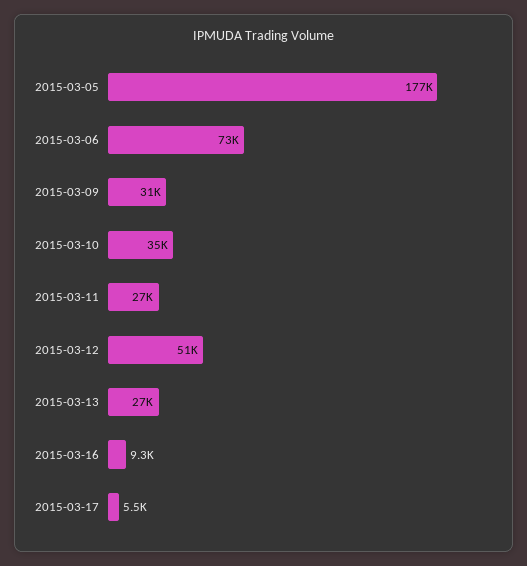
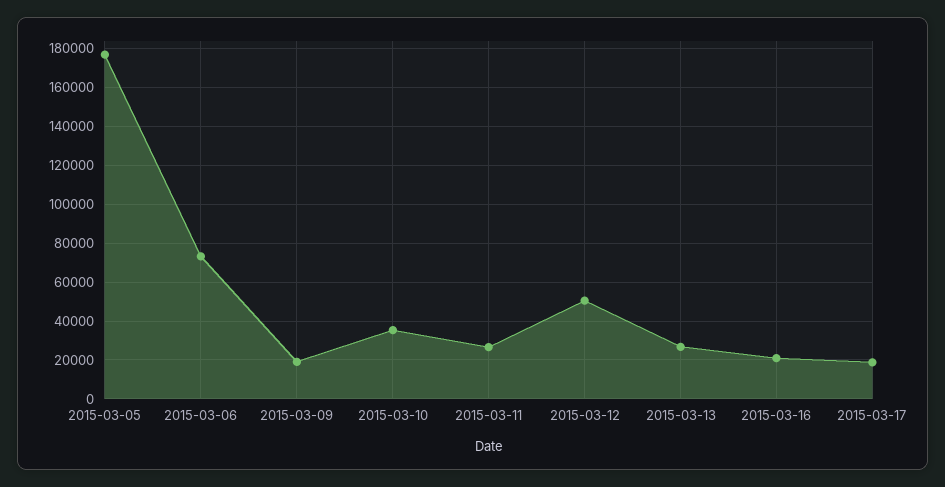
2015-03-09: 31000 -> 20000
2015-03-16: 9300 -> 20000
2015-03-17: 5500 -> 20000

